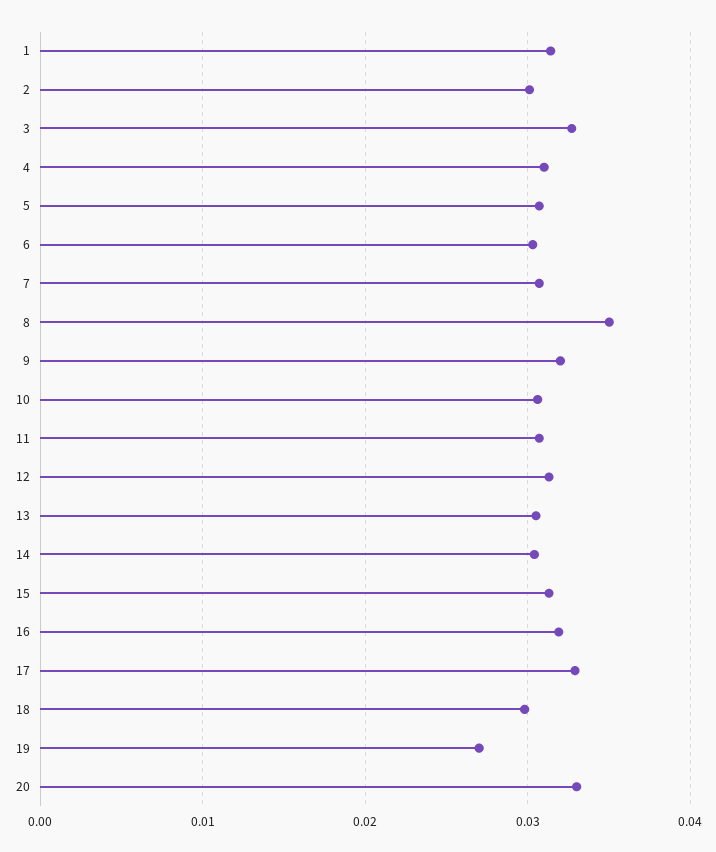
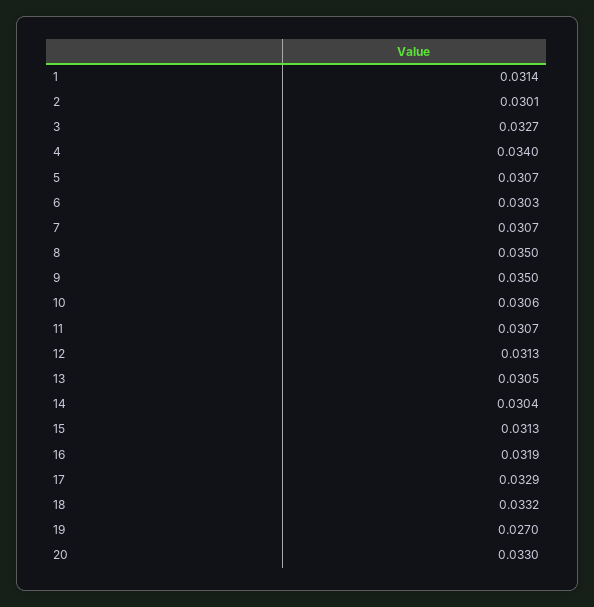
4: 0.031 -> 0.034
9: 0.032 -> 0.035
18: 0.03 -> 0.0332

